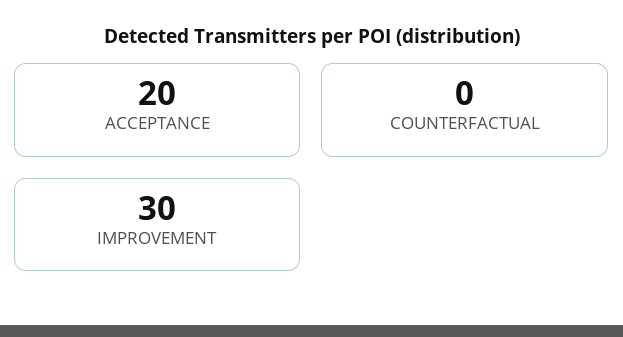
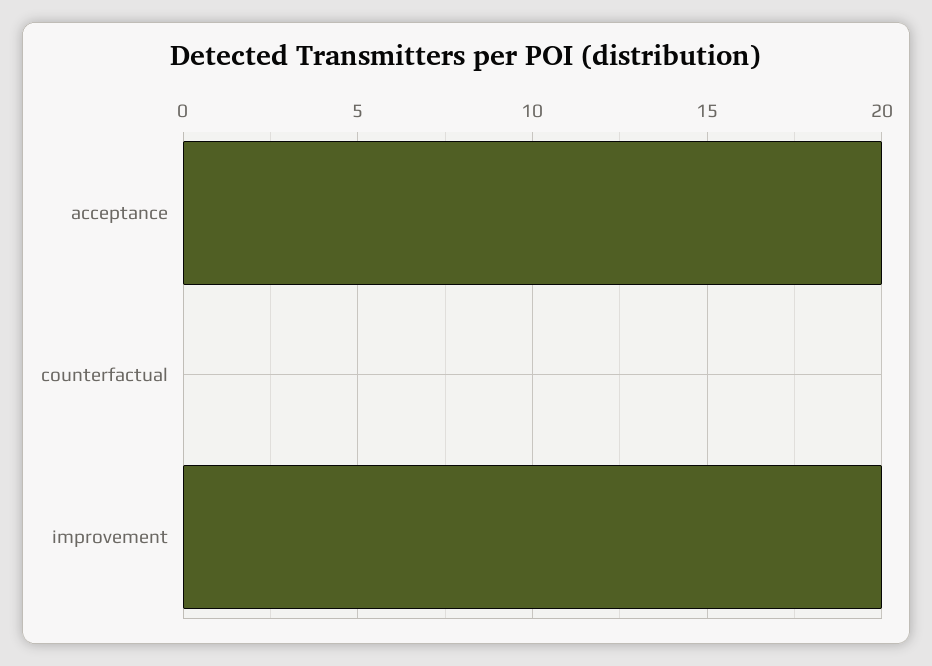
IMPROVEMENT: 30 -> 20

